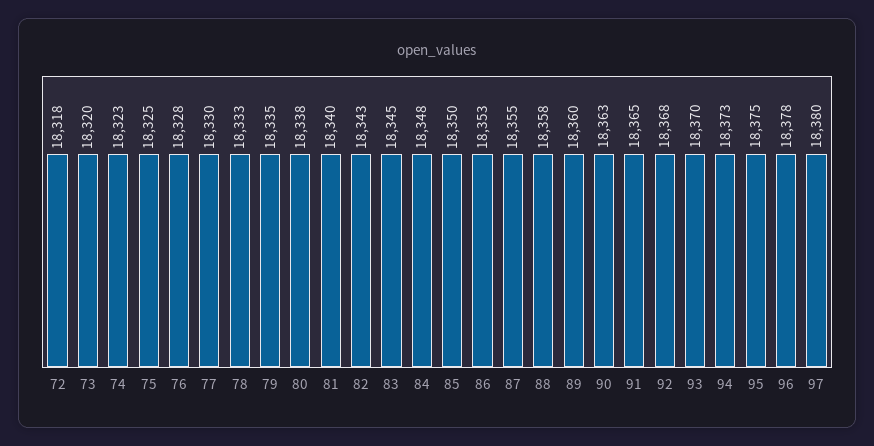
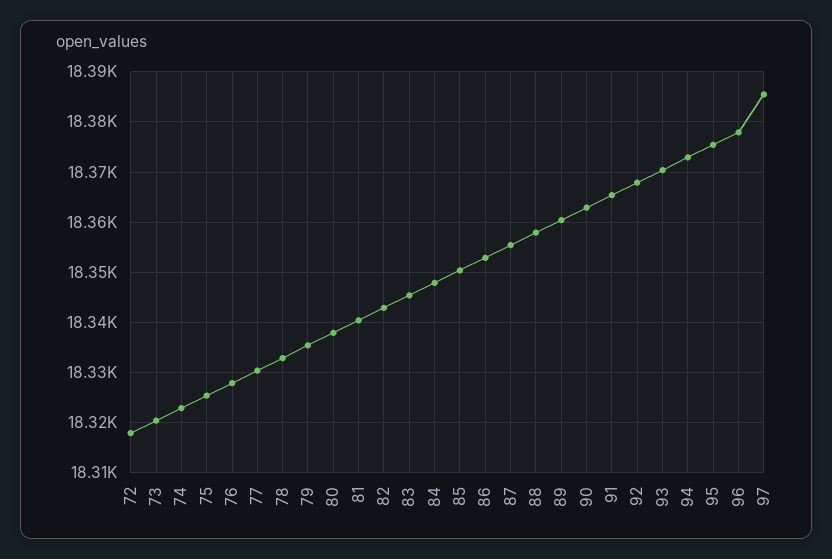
97: 18380 -> 18386

